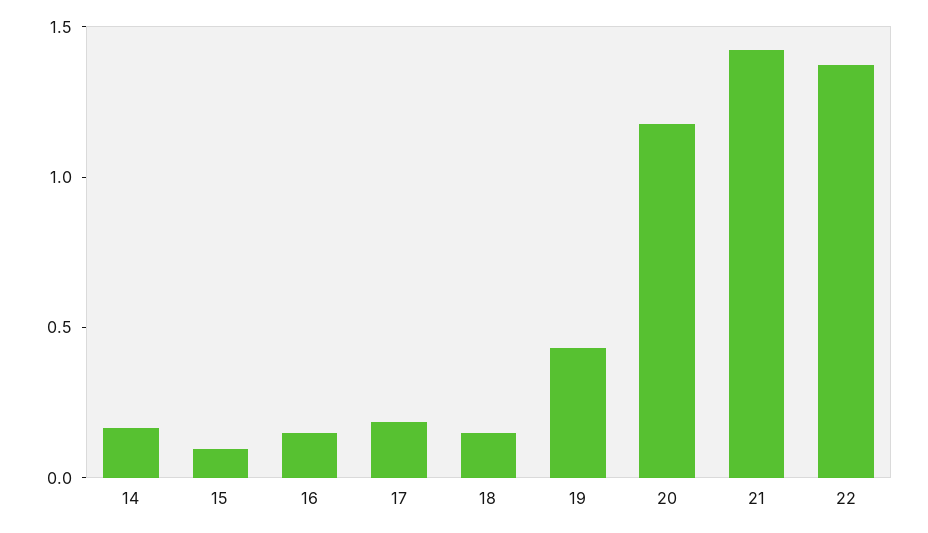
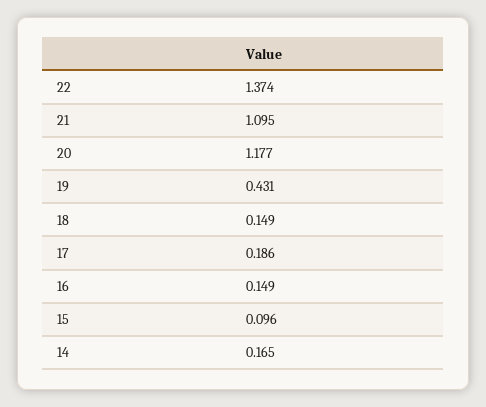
21: 1.4 -> 1.095

